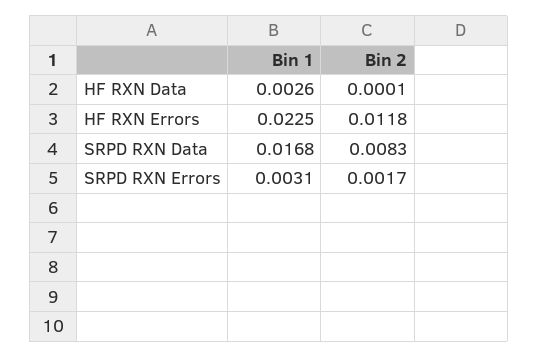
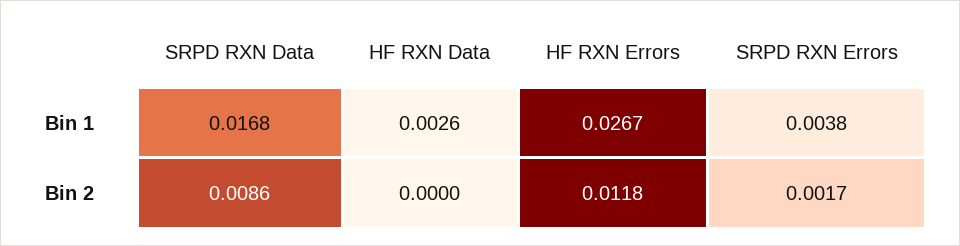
Bin 2, HF RXN Data: 0.0001 -> 0
Bin 1, HF RXN Errors: 0.0225 -> 0.0267
Bin 2, SRPD RXN Data: 0.0083 -> 0.0086
Bin 1, SRPD RXN Errors: 0.0031 -> 0.0038

